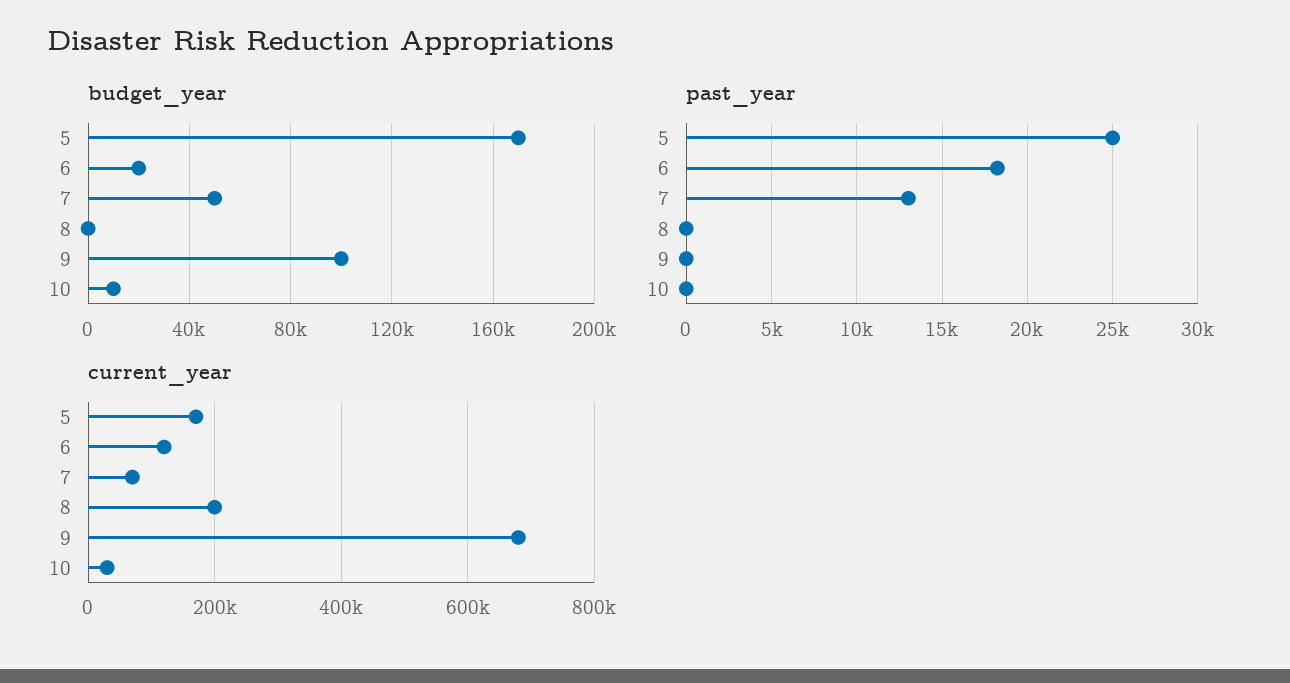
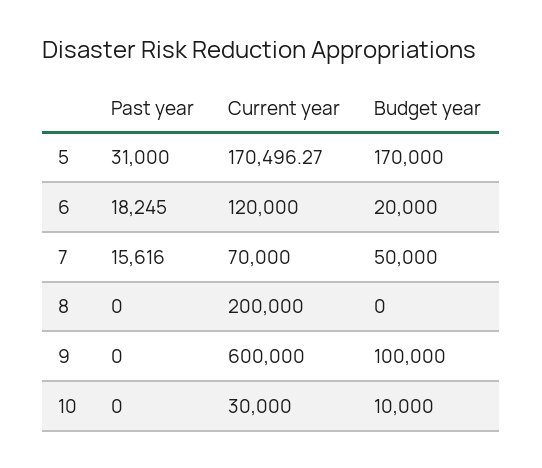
past_year, 5: 25000 -> 31000
past_year, 7: 13000 -> 15616
current_year, 9: 680000 -> 600000

